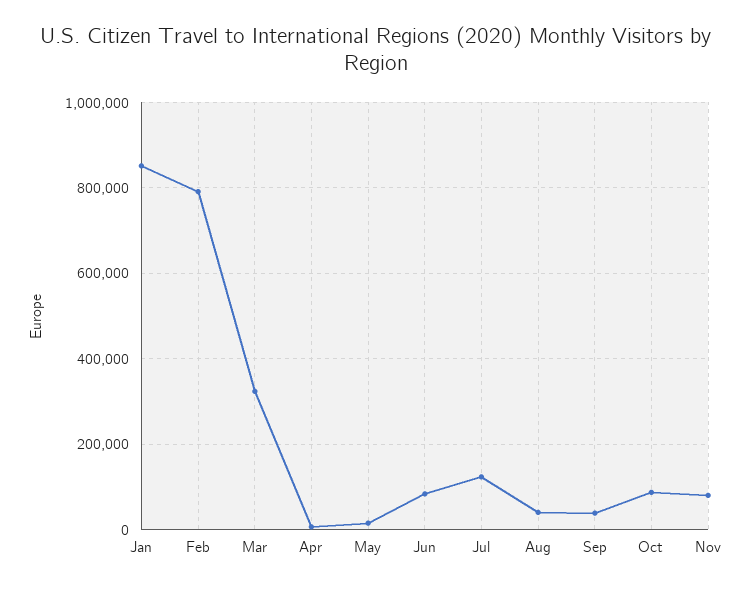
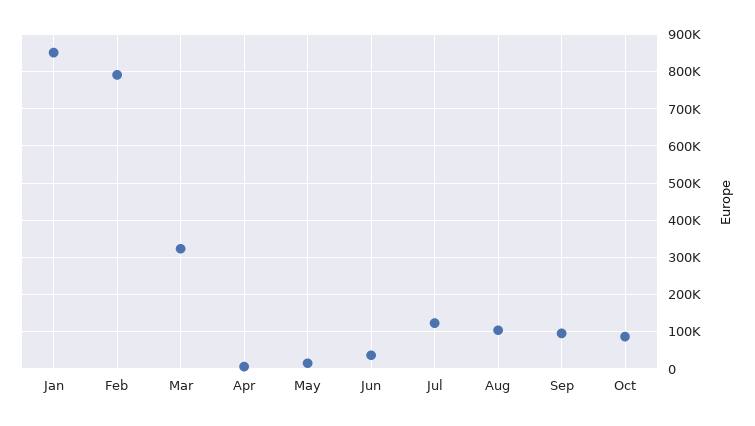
Jun: 80000 -> 40000
Aug: 40000 -> 100000
Sep: 40000 -> 100000
Nov: 80000 -> none

